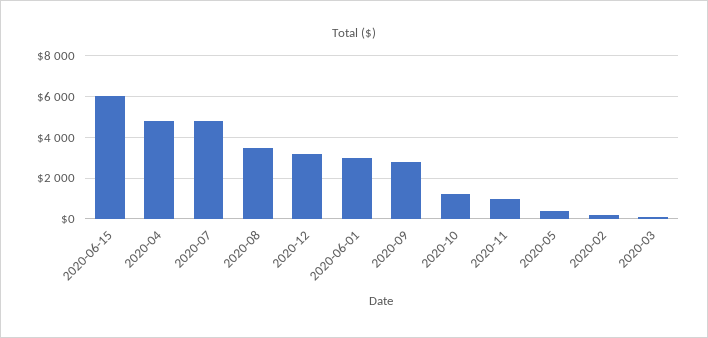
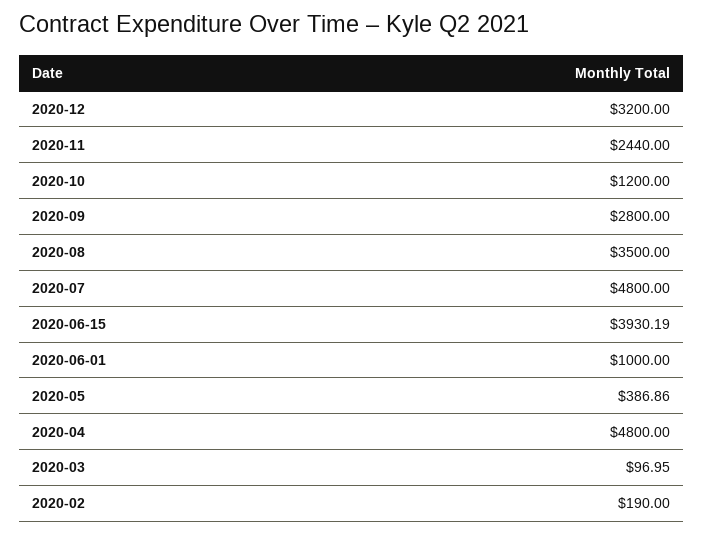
2020-06-15: 6000 -> 3930.19
2020-06-01: 3000 -> 1000
2020-11: 1000 -> 2440

